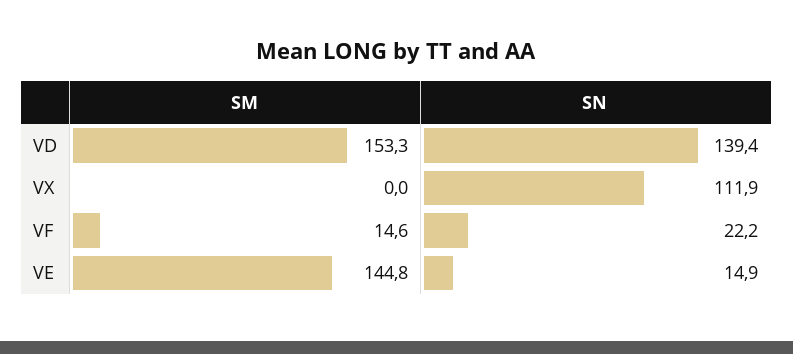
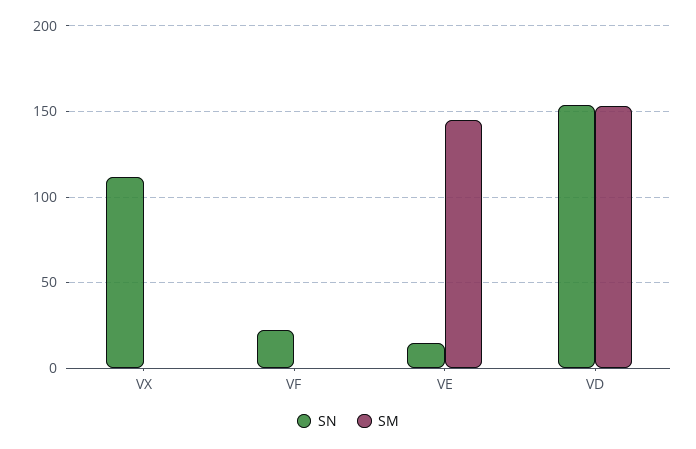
SN, VD: 139.4 -> 155
SM, VF: 14.6 -> 0

